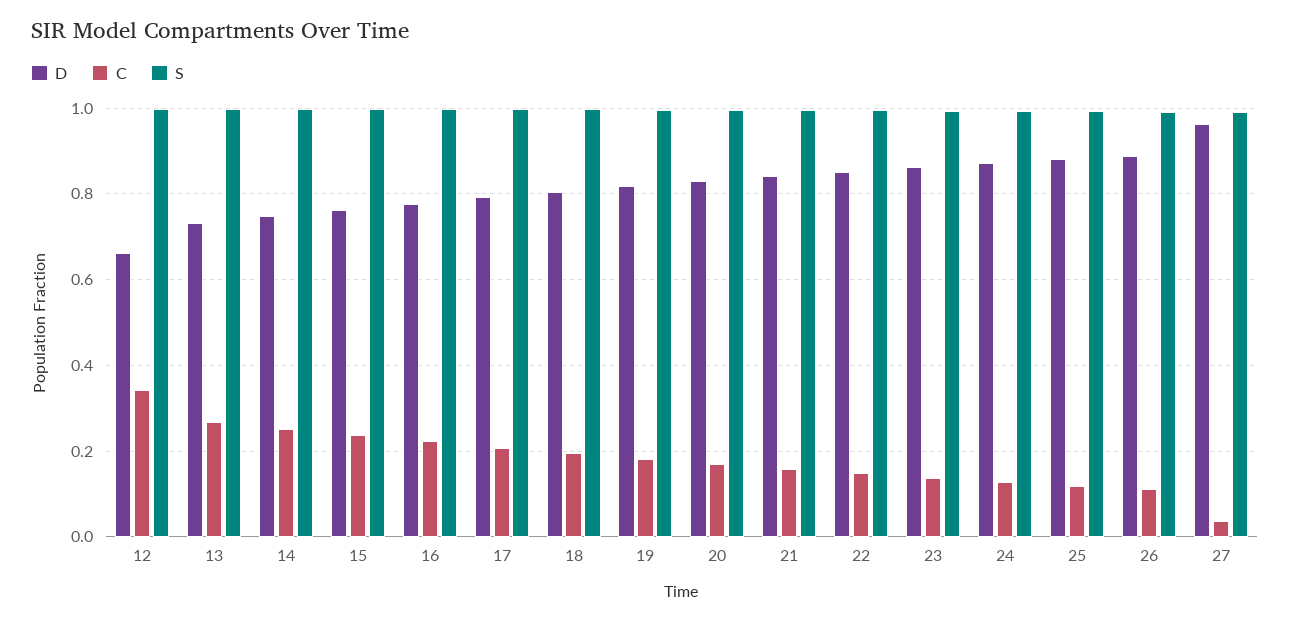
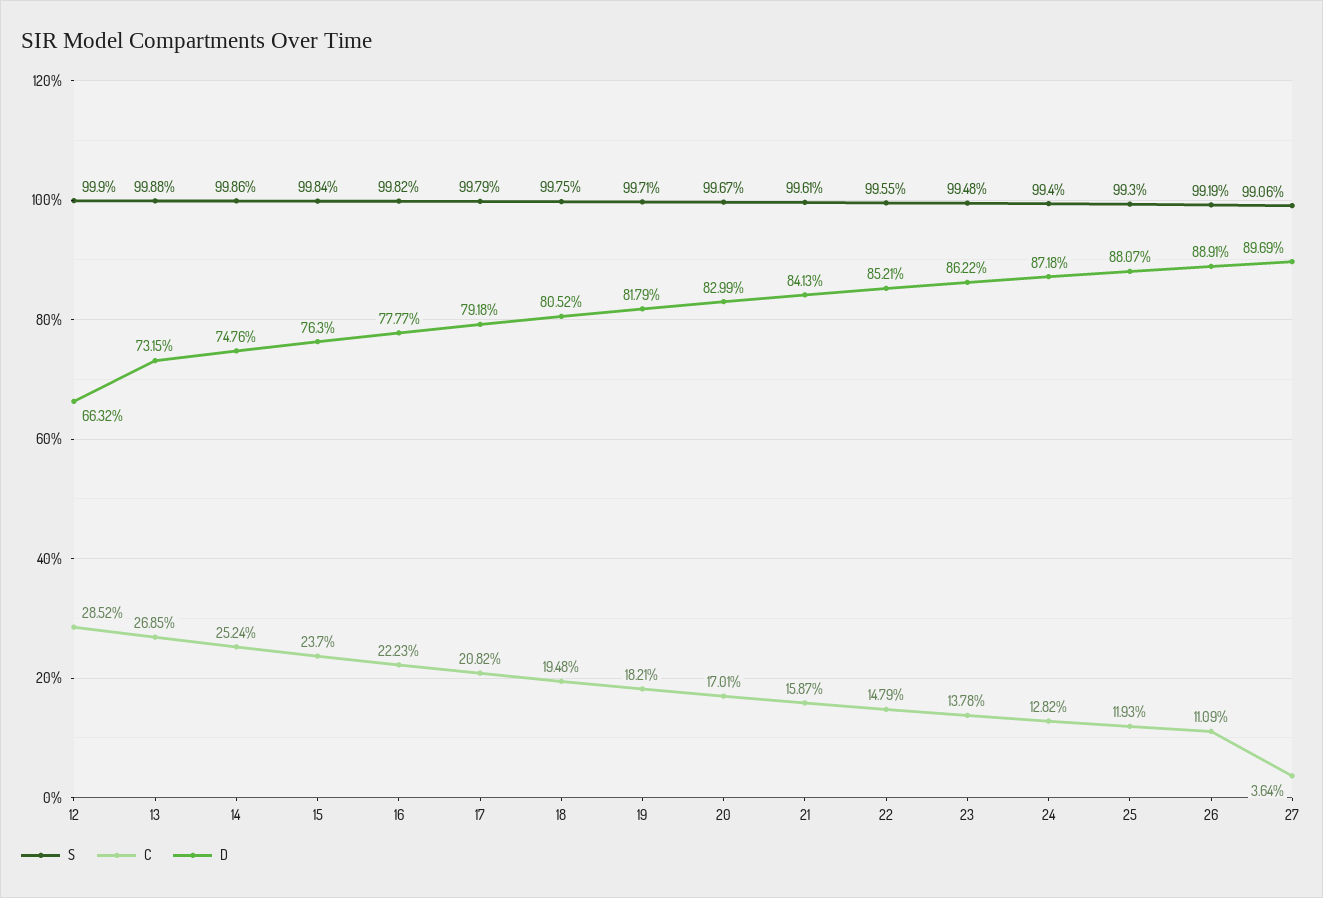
C, 12: 0.34 -> 0.2852
D, 27: 0.96 -> 0.8969

